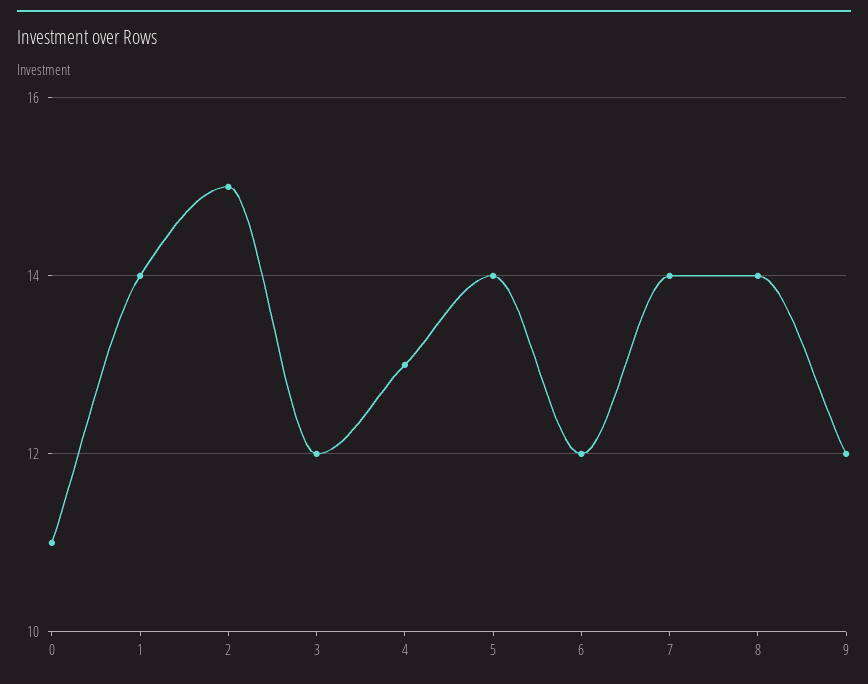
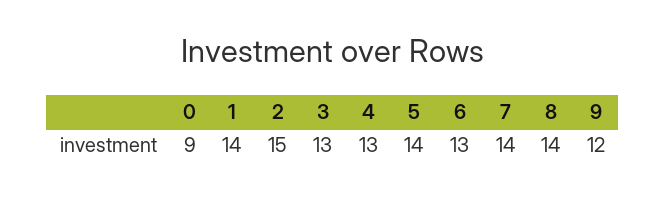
0: 11 -> 9
3: 12 -> 13
6: 12 -> 13

